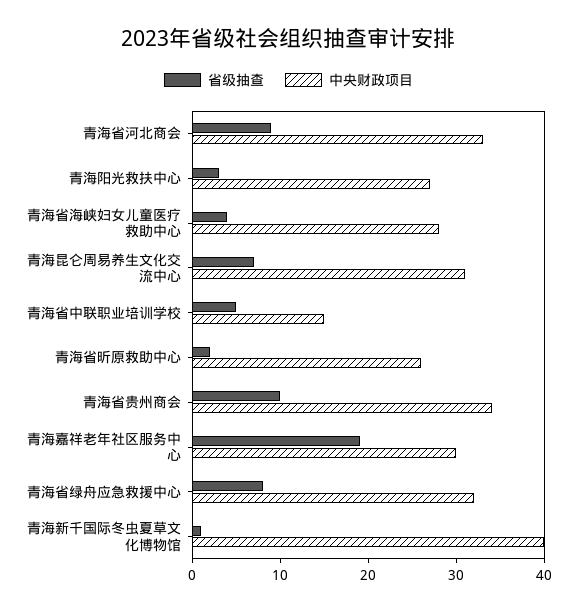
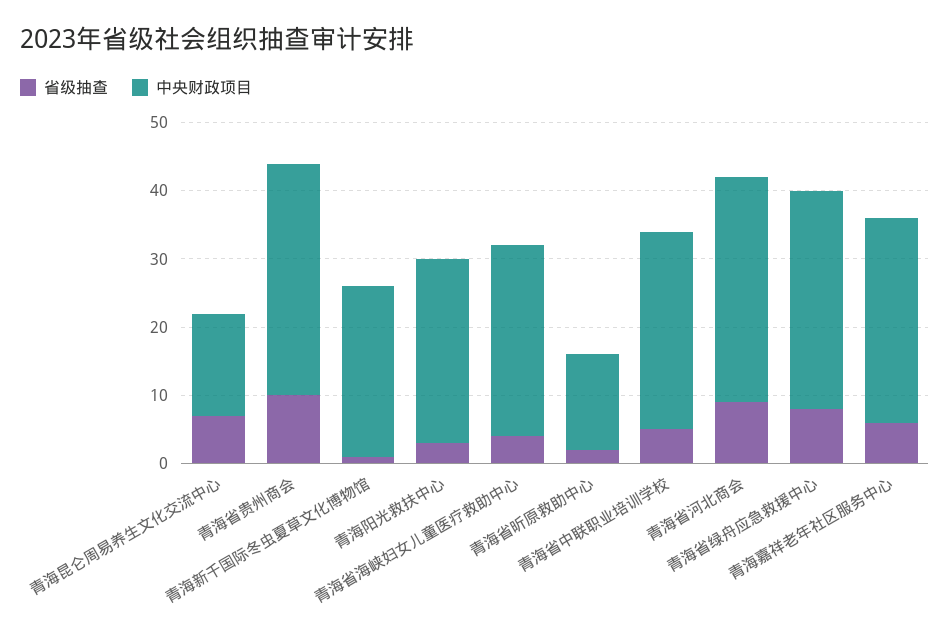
中央财政项目, 青海昆仑周易养生文化交流中心: 31 -> 15
中央财政项目, 青海省中联职业培训学校: 15 -> 30
中央财政项目, 青海省昕原救助中心: 26 -> 15
省级抽查, 青海嘉祥老年社区服务中心: 19 -> 5
中央财政项目, 青海新千国际冬虫夏草文化博物馆: 40 -> 25

